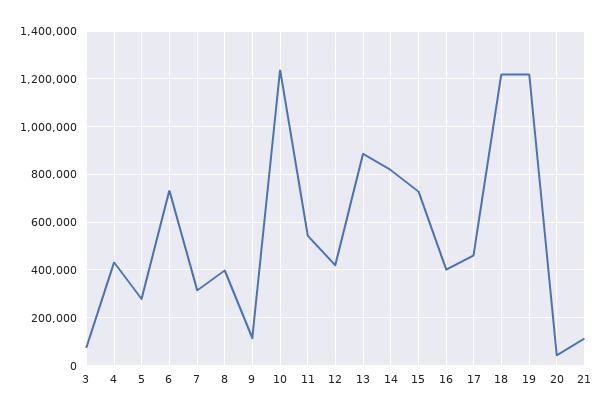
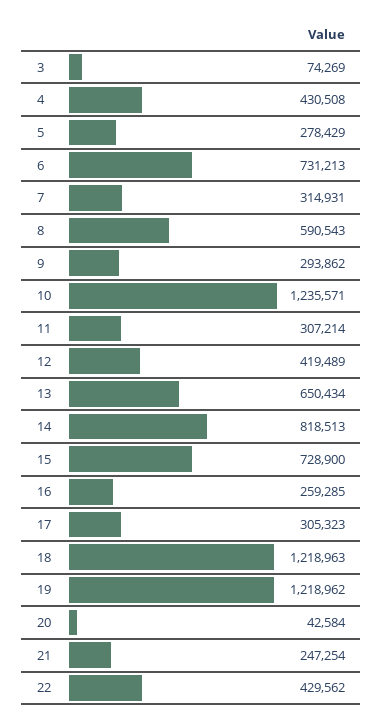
8: 400000 -> 590543
9: 100000 -> 293862
11: 550000 -> 307214
13: 900000 -> 650434
16: 400000 -> 259285
17: 450000 -> 305323
21: 100000 -> 247254
22: none -> 429562

